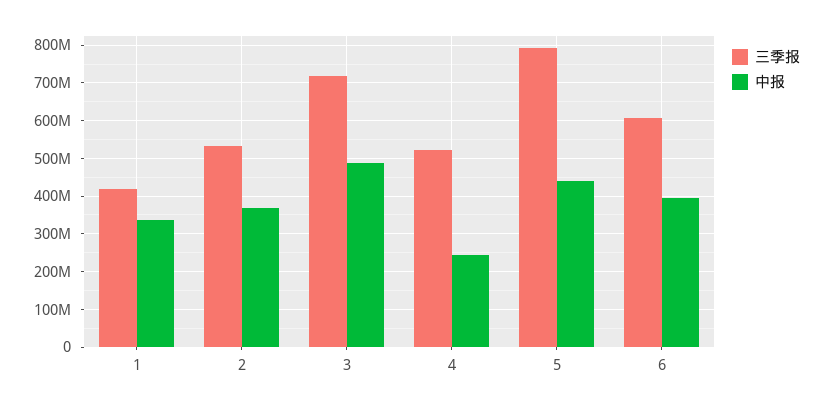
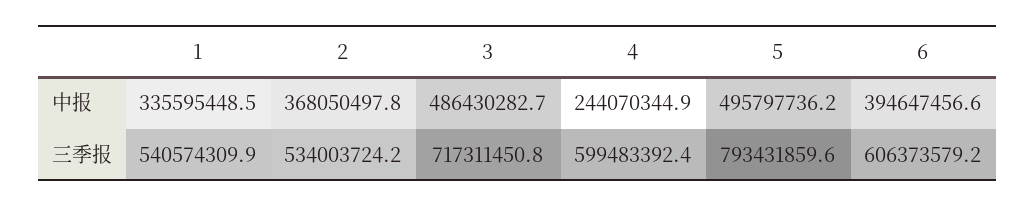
三季报, 1: 420000000 -> 540574309.9
三季报, 4: 520000000 -> 599483392.4
中报, 5: 440000000 -> 495797736.2

